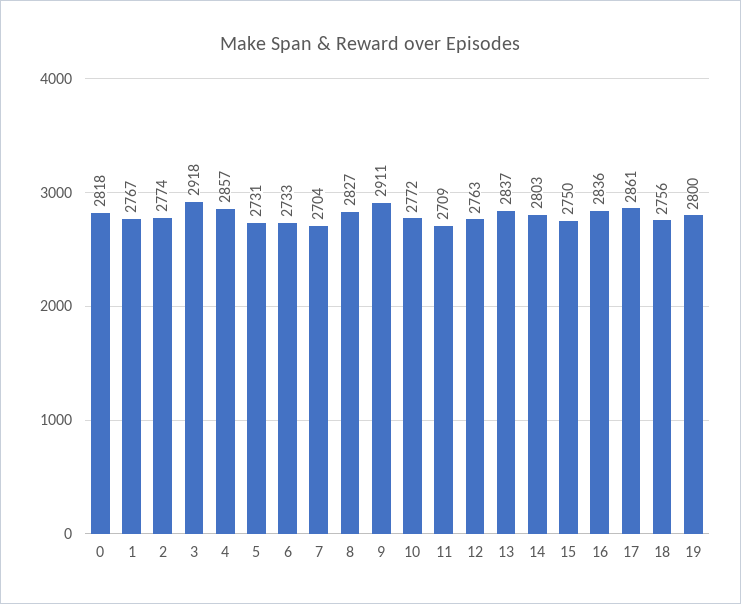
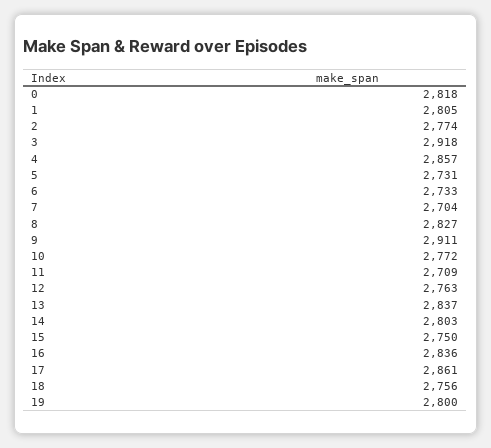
1: 2767 -> 2805

